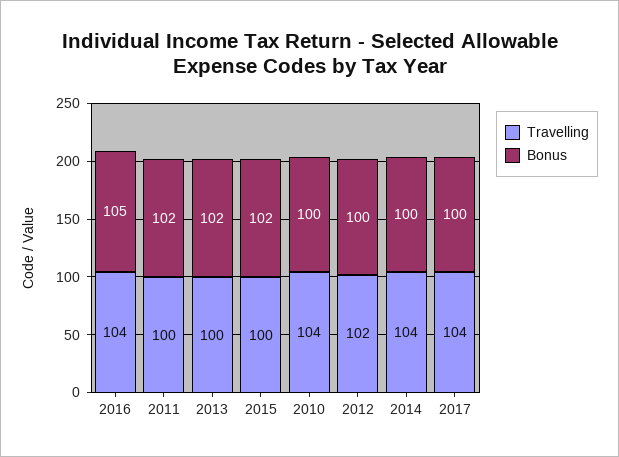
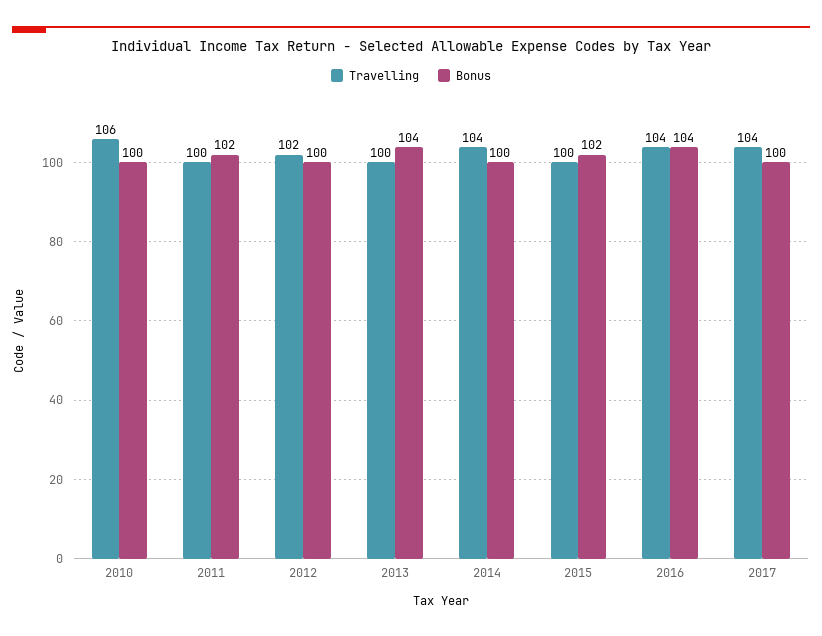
Bonus, 2016: 105 -> 104
Bonus, 2013: 102 -> 104
Travelling, 2010: 104 -> 106

